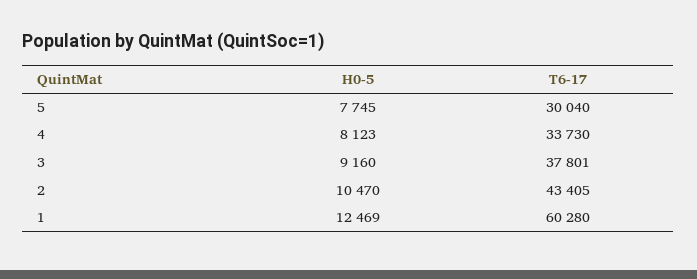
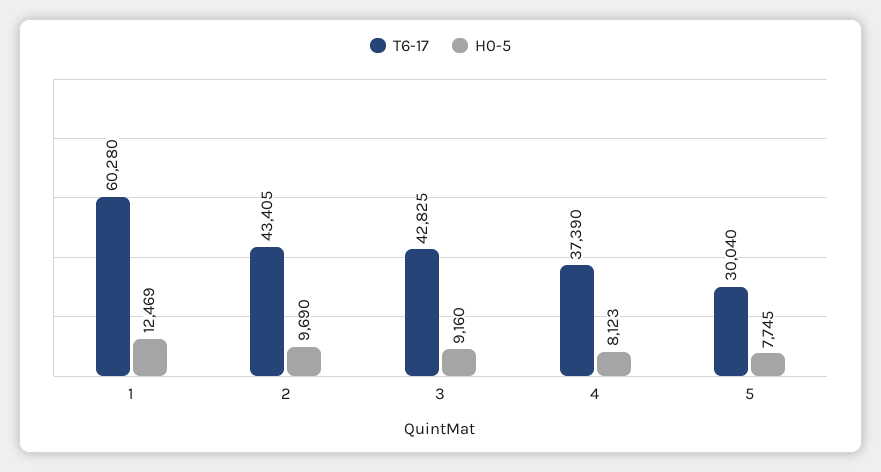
T6-17, 4: 33730 -> 37390
T6-17, 3: 37801 -> 42825
H0-5, 2: 10470 -> 9690

